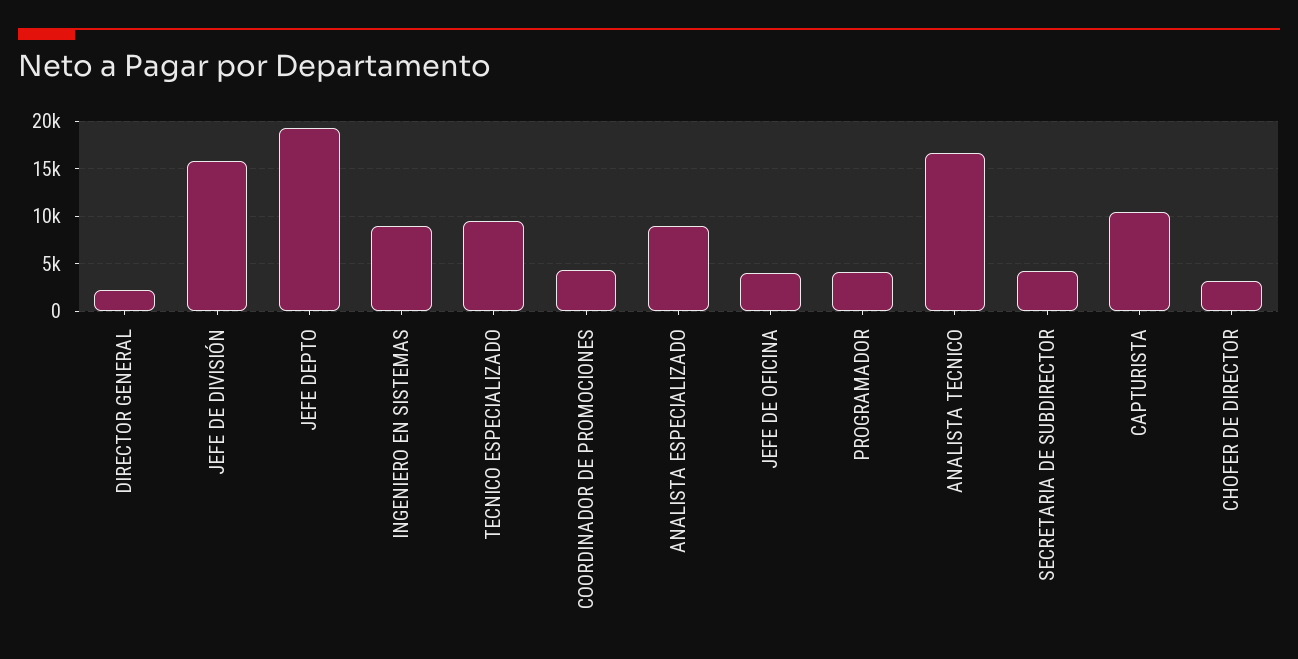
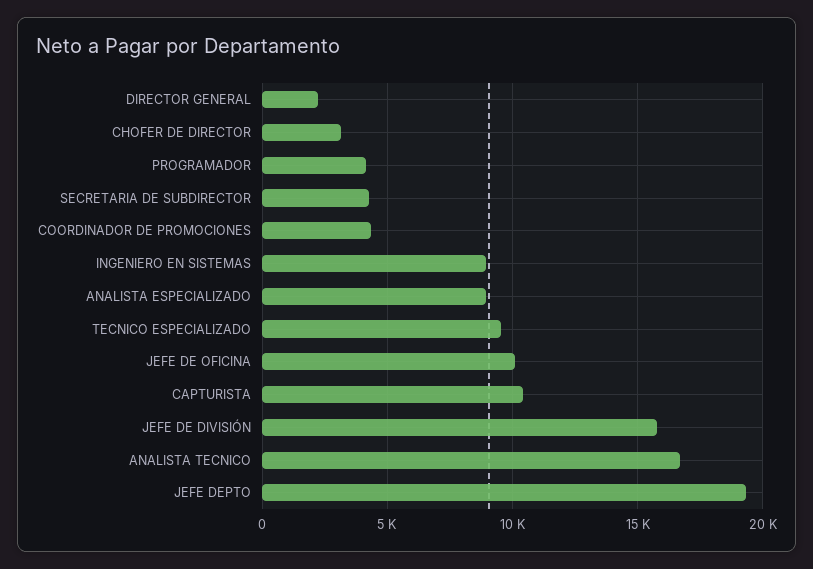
JEFE DE OFICINA: 4000 -> 10000

